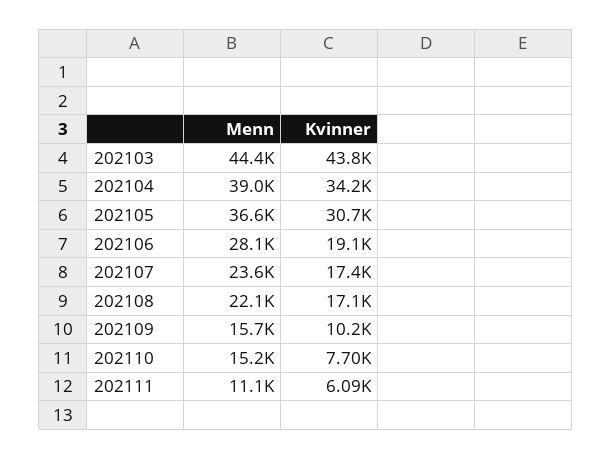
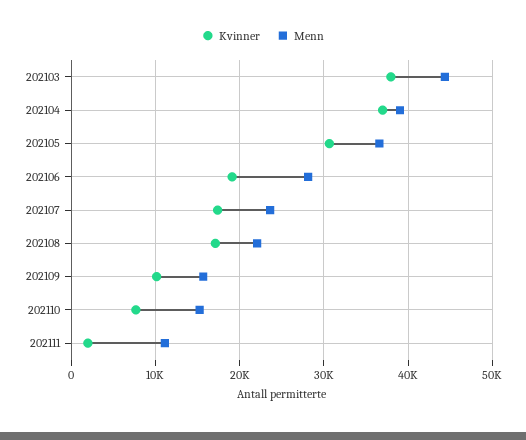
Kvinner, 202103: 43800 -> 38000
Kvinner, 202104: 34200 -> 37000
Kvinner, 202111: 6090 -> 2000

